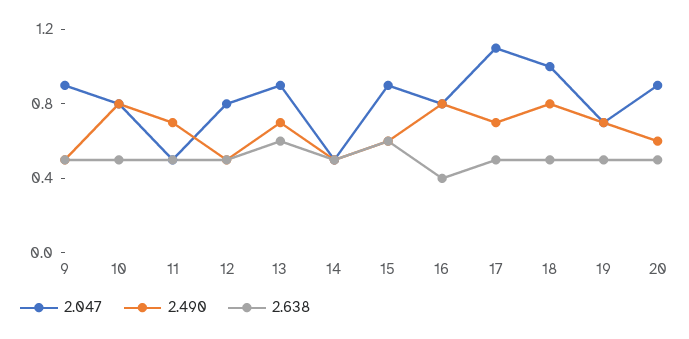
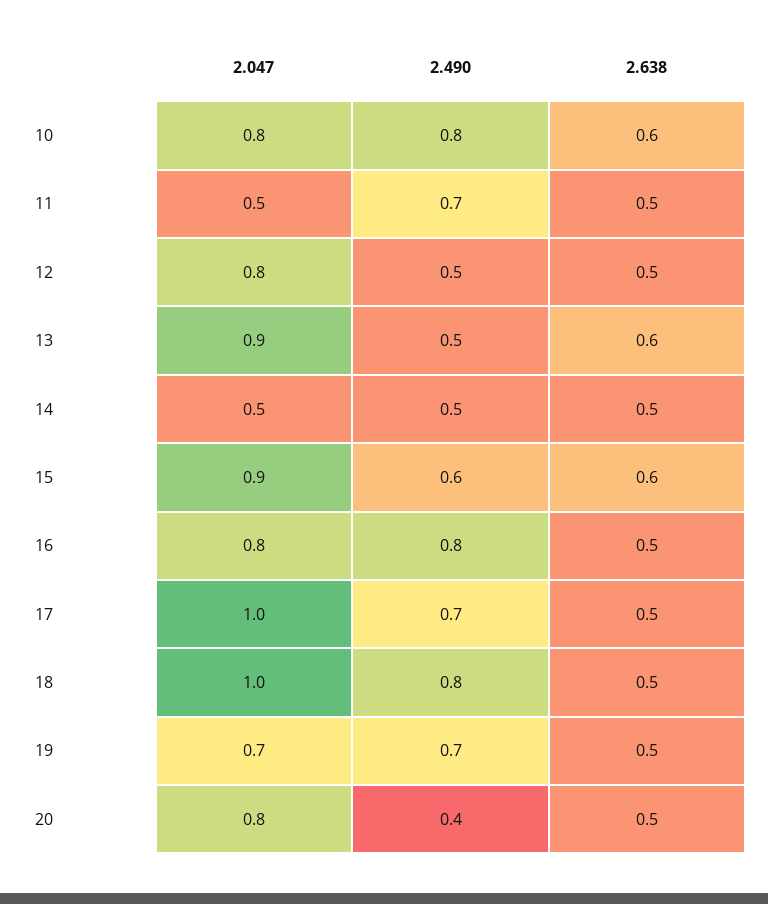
2.047, 9: 0.9 -> none
2.490, 9: 0.5 -> none
2.638, 9: 0.5 -> none
2.638, 10: 0.5 -> 0.6
2.490, 13: 0.7 -> 0.5
2.638, 16: 0.4 -> 0.5
2.047, 17: 1.1 -> 1
2.047, 20: 0.9 -> 0.8
2.490, 20: 0.6 -> 0.4

